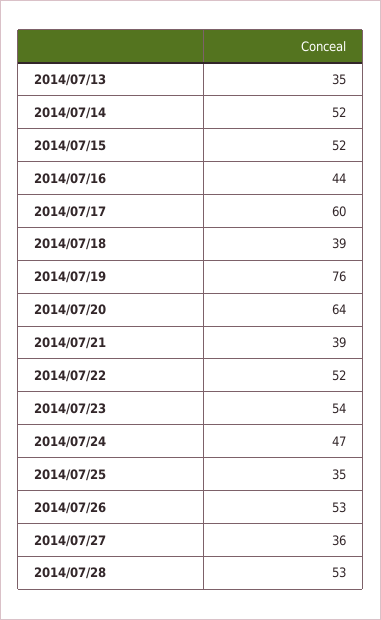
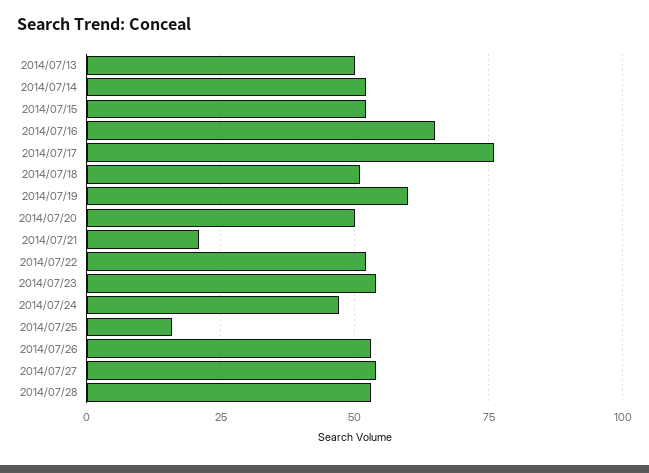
2014/07/13: 35 -> 50
2014/07/16: 44 -> 65
2014/07/17: 60 -> 75
2014/07/18: 39 -> 50
2014/07/19: 76 -> 60
2014/07/20: 64 -> 50
2014/07/21: 39 -> 20
2014/07/25: 35 -> 15
2014/07/27: 36 -> 55

